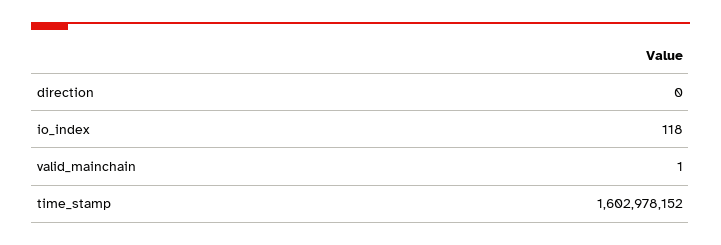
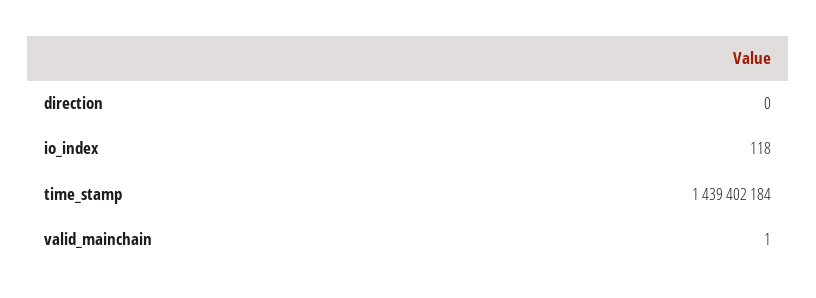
time_stamp: 1602978152 -> 1439402184

